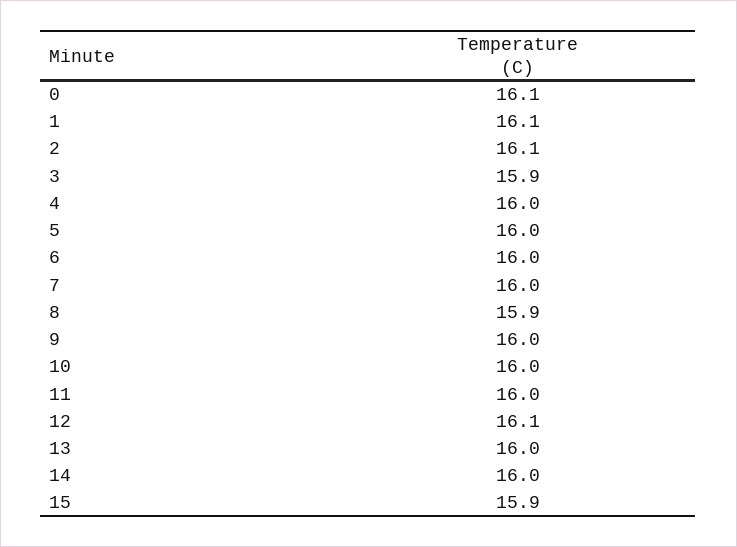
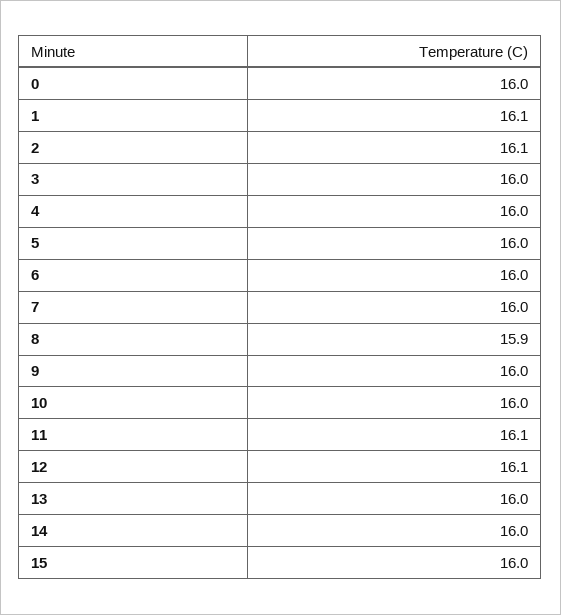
0: 16.1 -> 16
3: 15.9 -> 16
11: 16 -> 16.1
15: 15.9 -> 16

